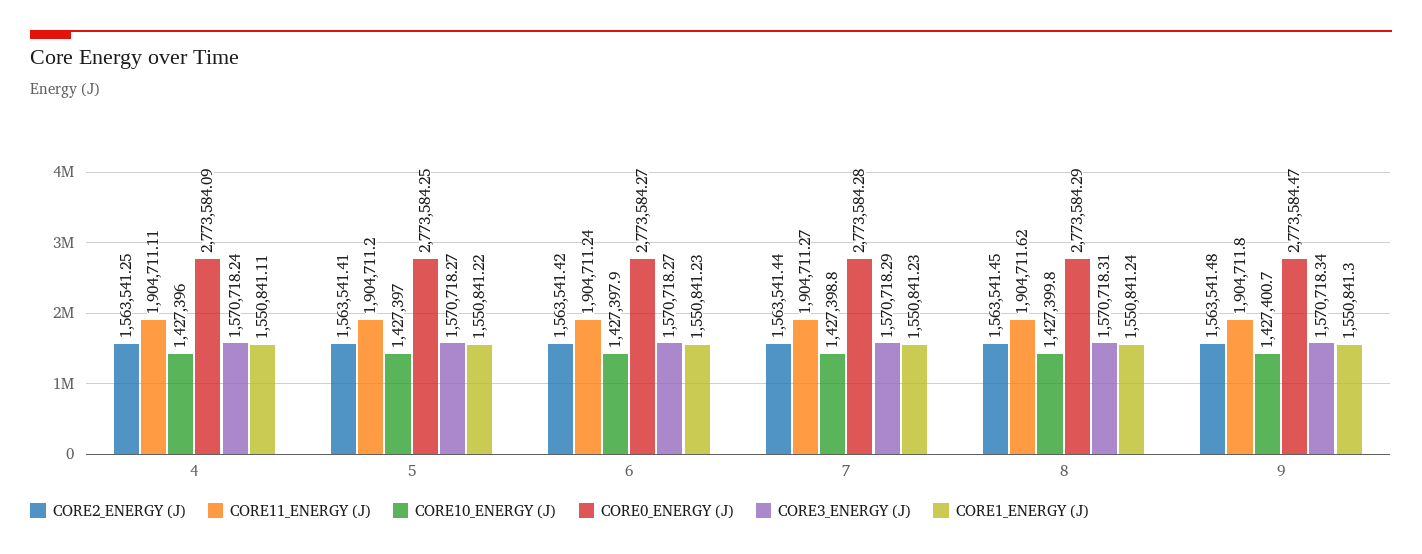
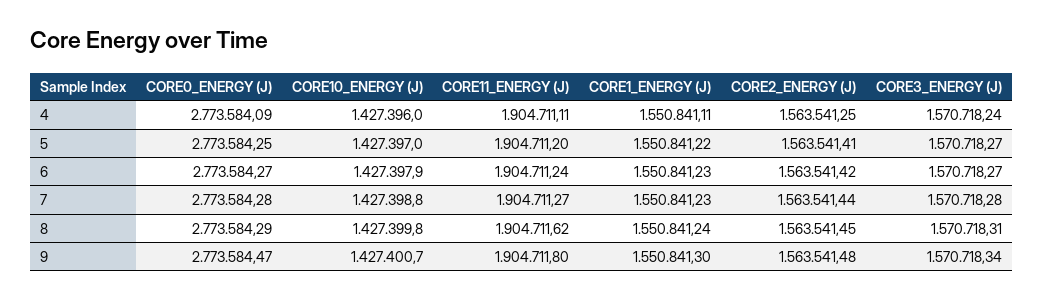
CORE3_ENERGY (J), 7: 1570718.29 -> 1570718.28

